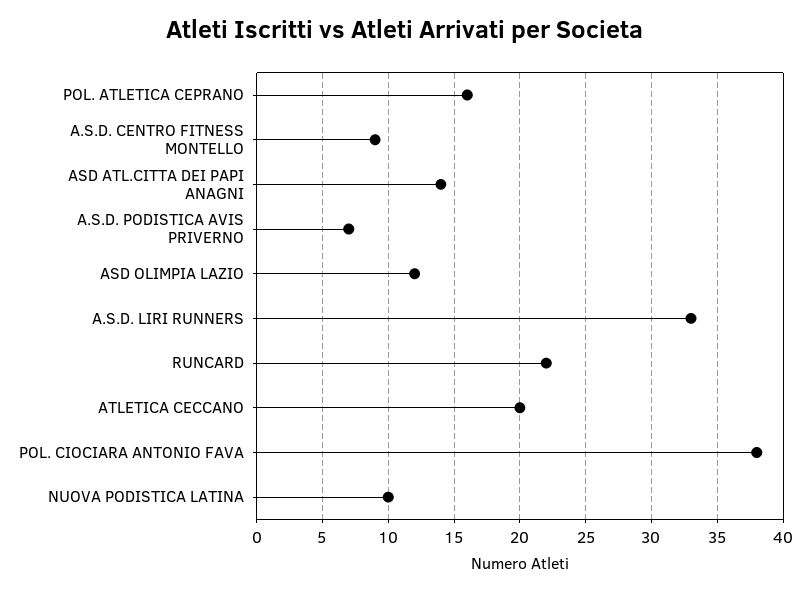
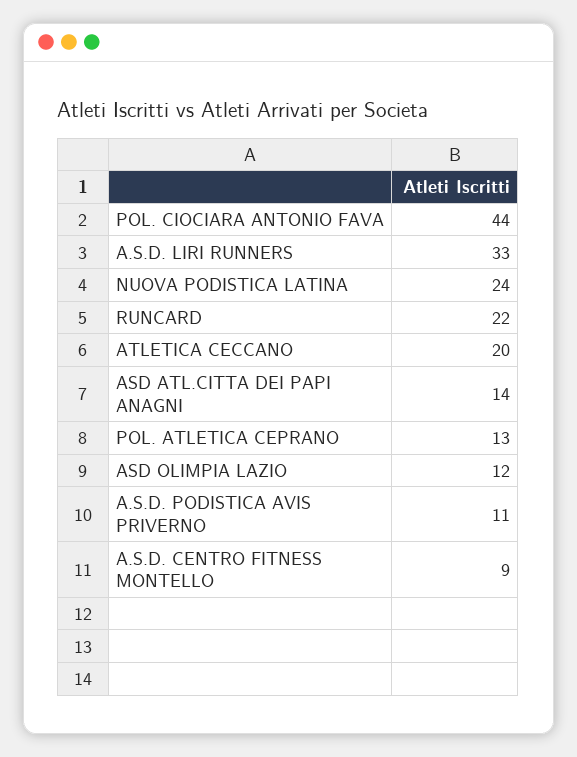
POL. ATLETICA CEPRANO: 16 -> 13
A.S.D. PODISTICA AVIS PRIVERNO: 7 -> 11
POL. CIOCIARA ANTONIO FAVA: 38 -> 44
NUOVA PODISTICA LATINA: 10 -> 24

